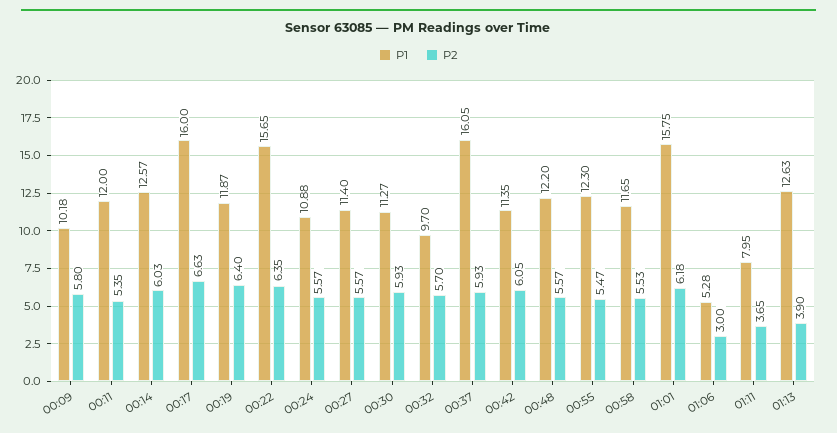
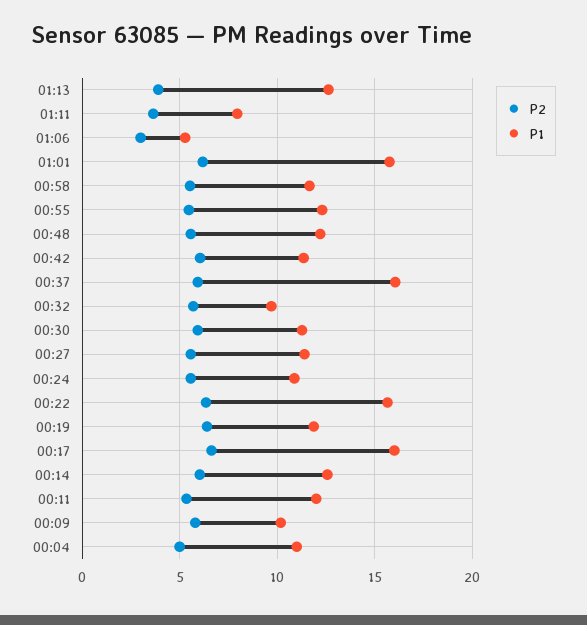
P2, 00:04: none -> 5
P1, 00:04: none -> 11

